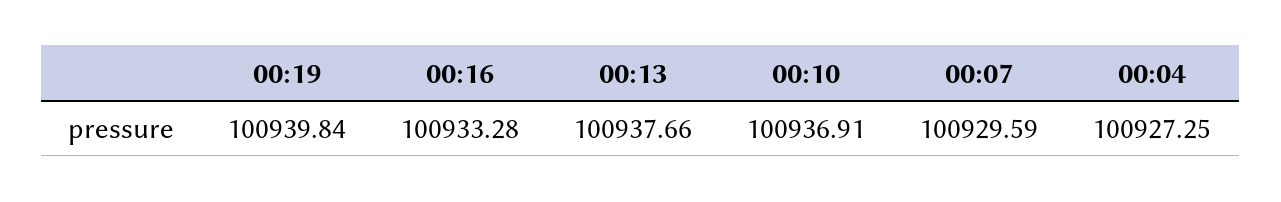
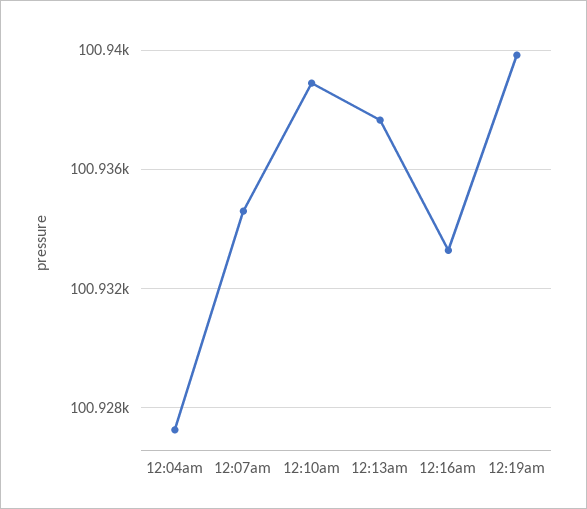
00:10: 100936.91 -> 100939
00:07: 100929.59 -> 100934.5

